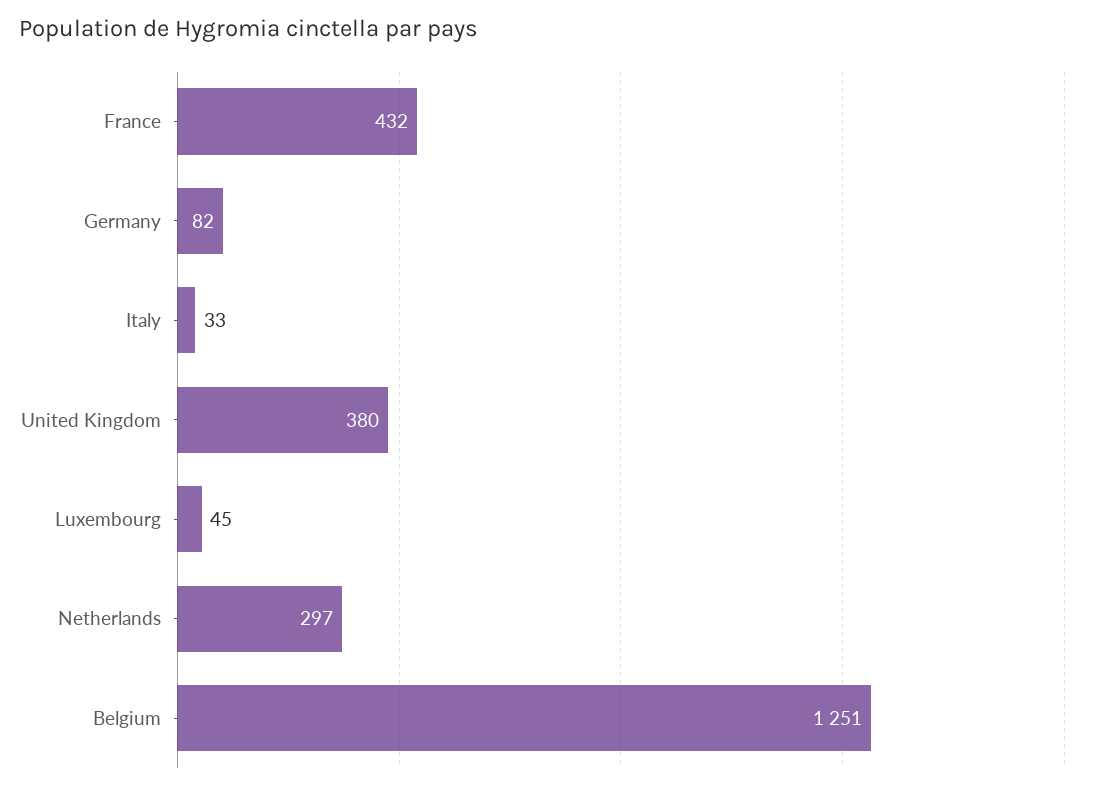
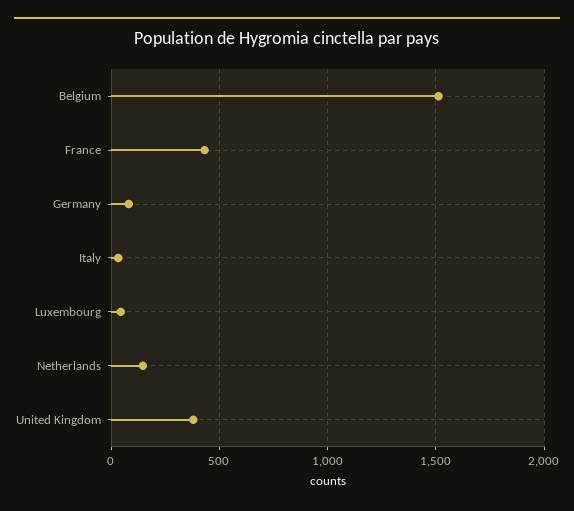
Netherlands: 297 -> 150
Belgium: 1251 -> 1500

